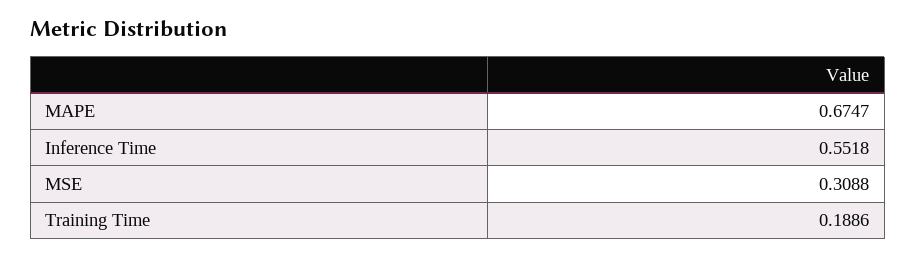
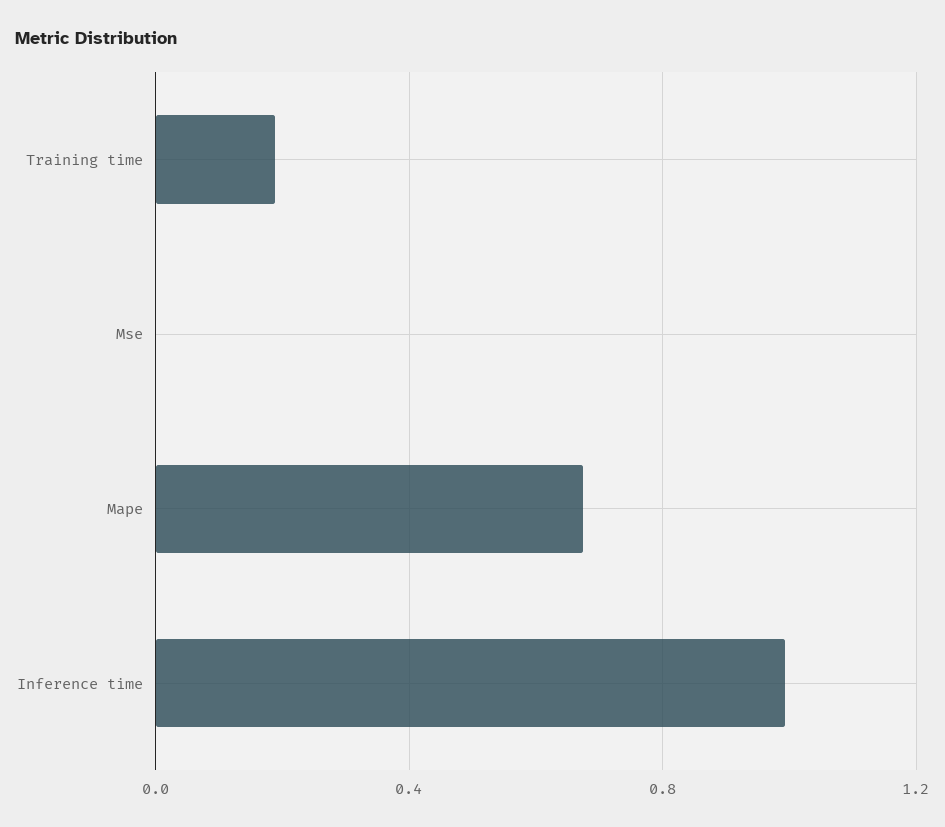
Inference Time: 0.5518 -> 1
MSE: 0.3088 -> 0

